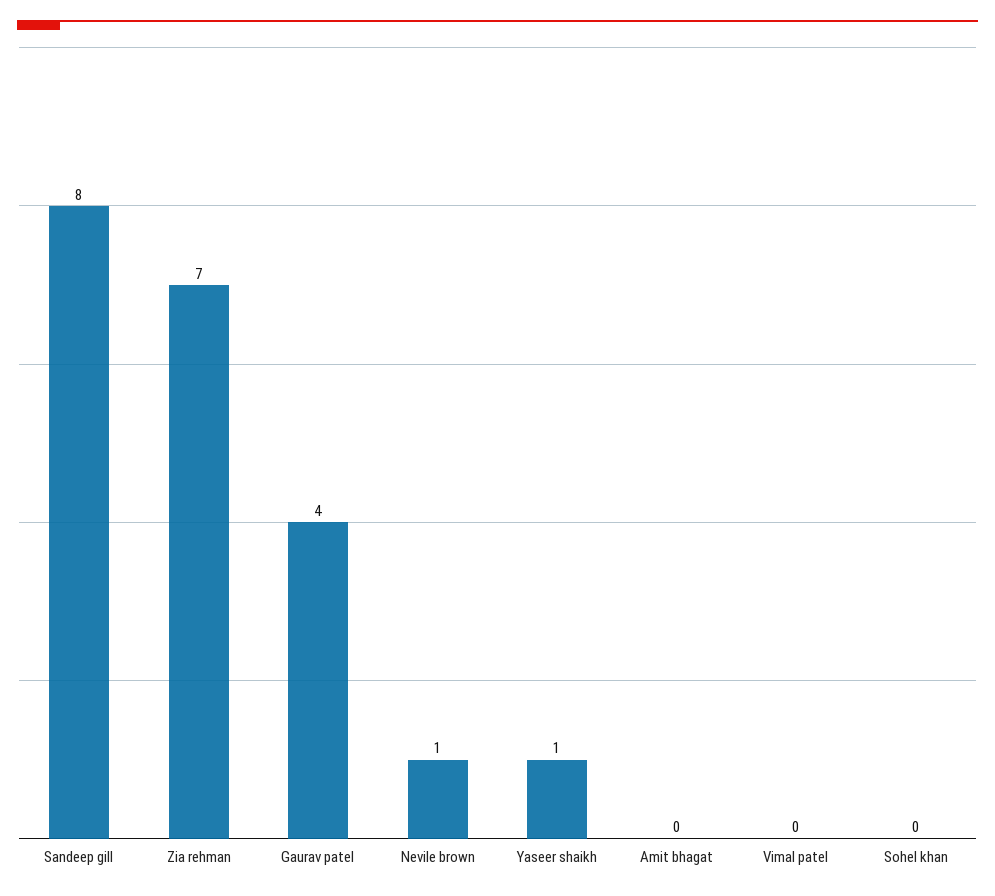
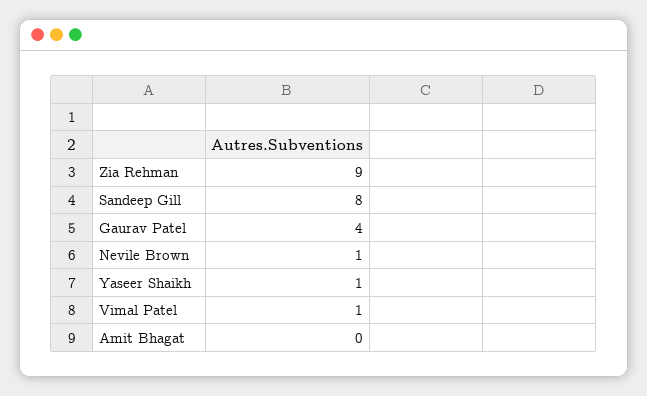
Zia rehman: 7 -> 9
Vimal patel: 0 -> 1
Sohel khan: 0 -> none

